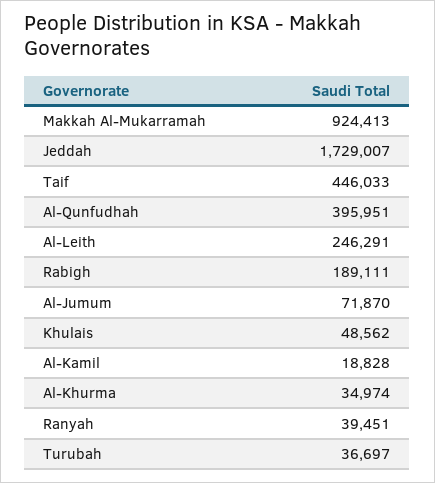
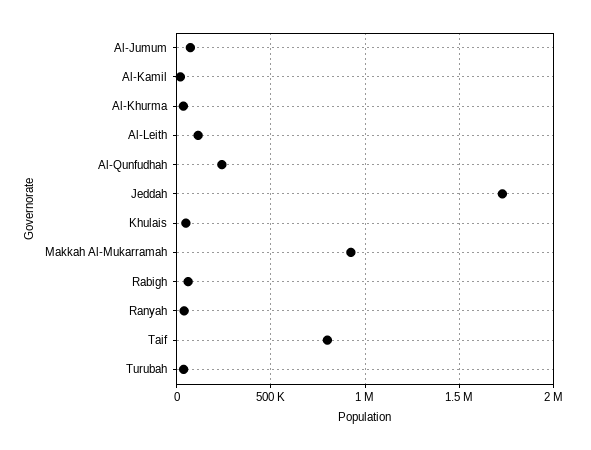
Taif: 446033 -> 800000
Al-Qunfudhah: 395951 -> 250000
Al-Leith: 246291 -> 100000
Rabigh: 189111 -> 50000

